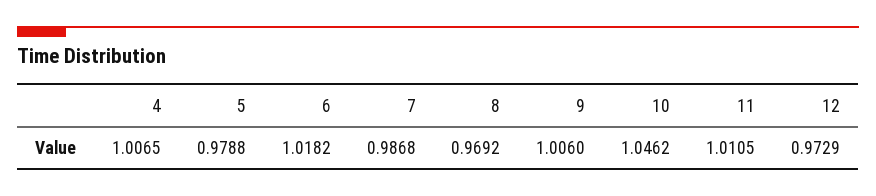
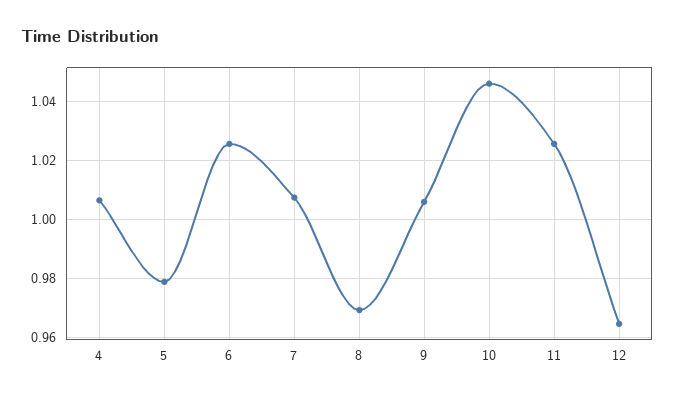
6: 1.0182 -> 1.025
7: 0.9868 -> 1.0075
11: 1.0105 -> 1.025
12: 0.9729 -> 0.965

